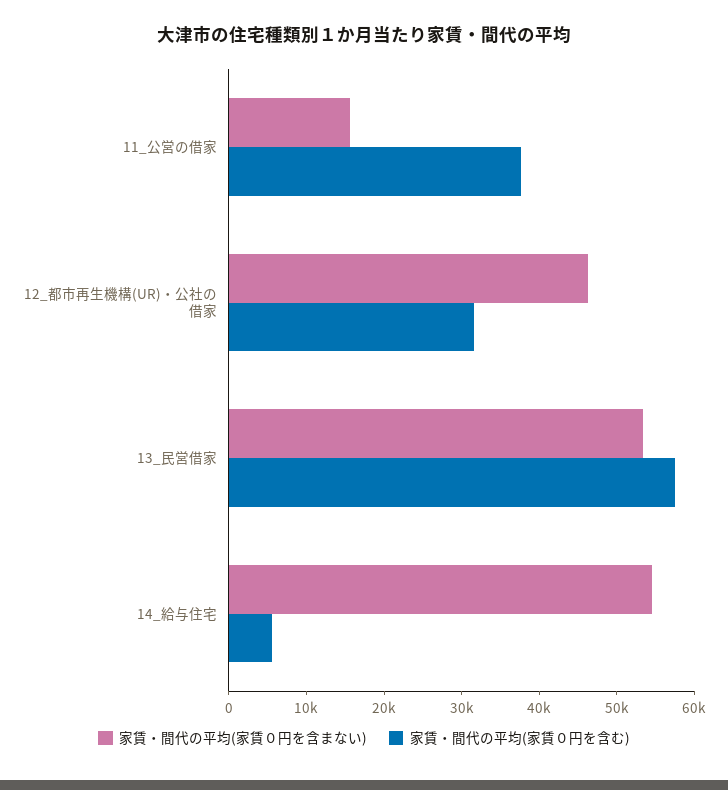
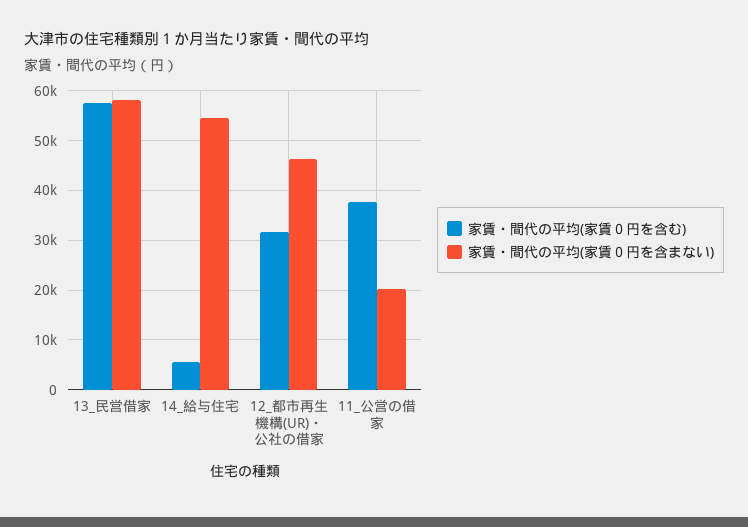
家賃・間代の平均(家賃０円を含まない), 11_公営の借家: 16000 -> 20000
家賃・間代の平均(家賃０円を含まない), 13_民営借家: 54000 -> 58000

